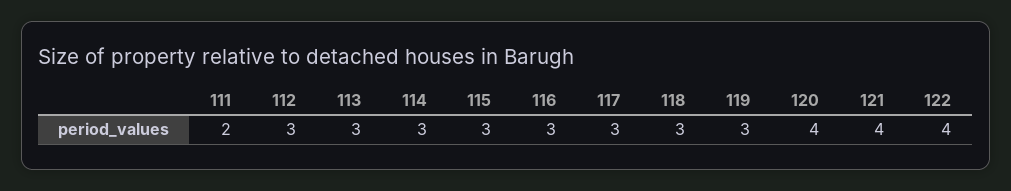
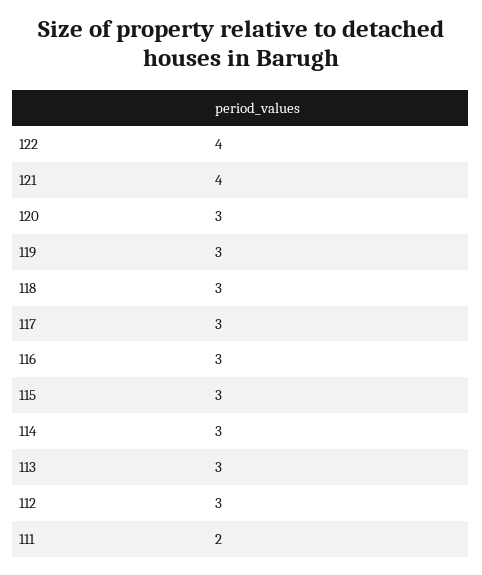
120: 4 -> 3

